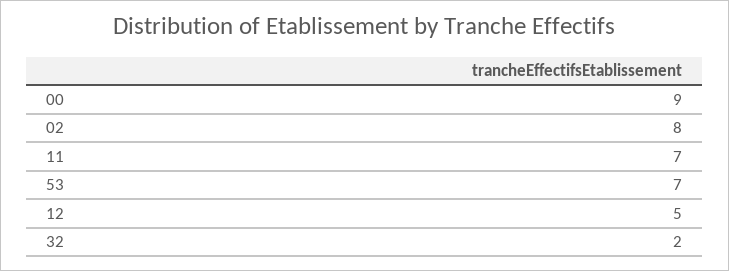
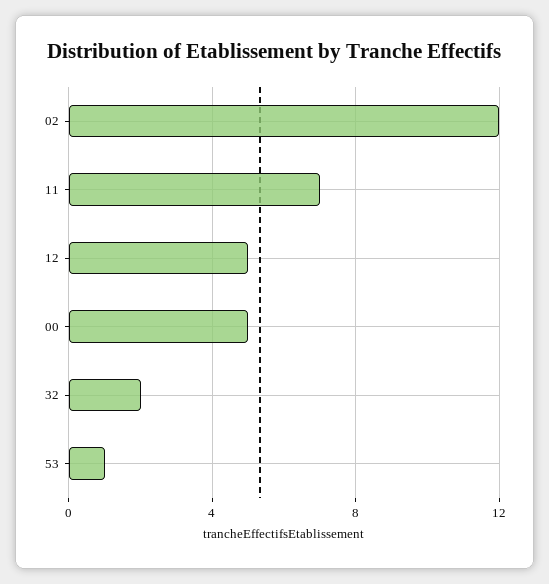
00: 9 -> 5
02: 8 -> 12
53: 7 -> 1

